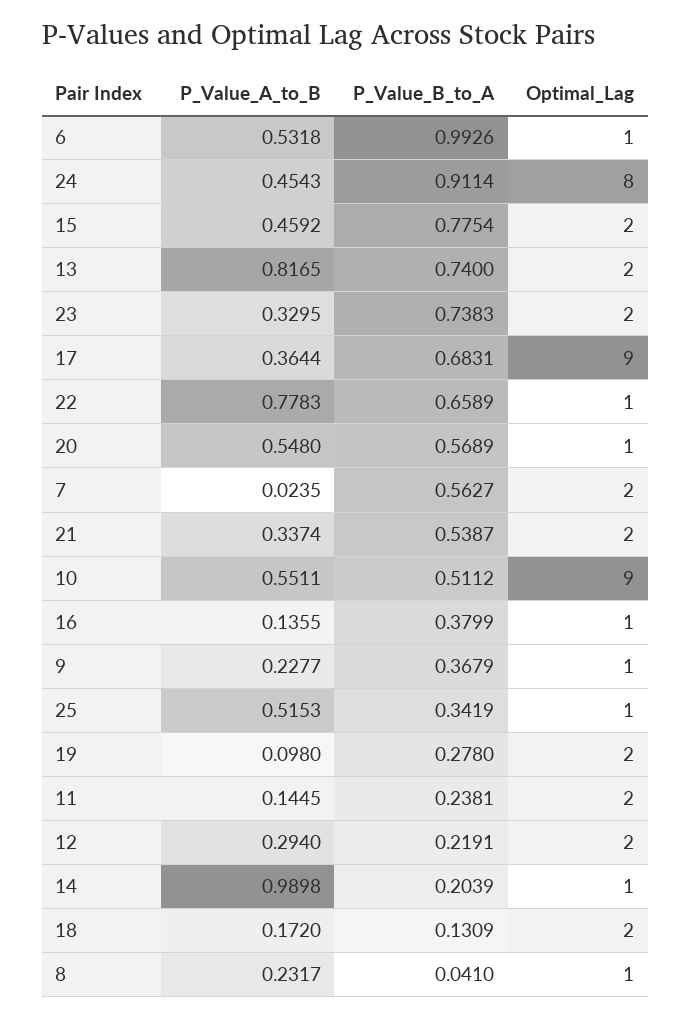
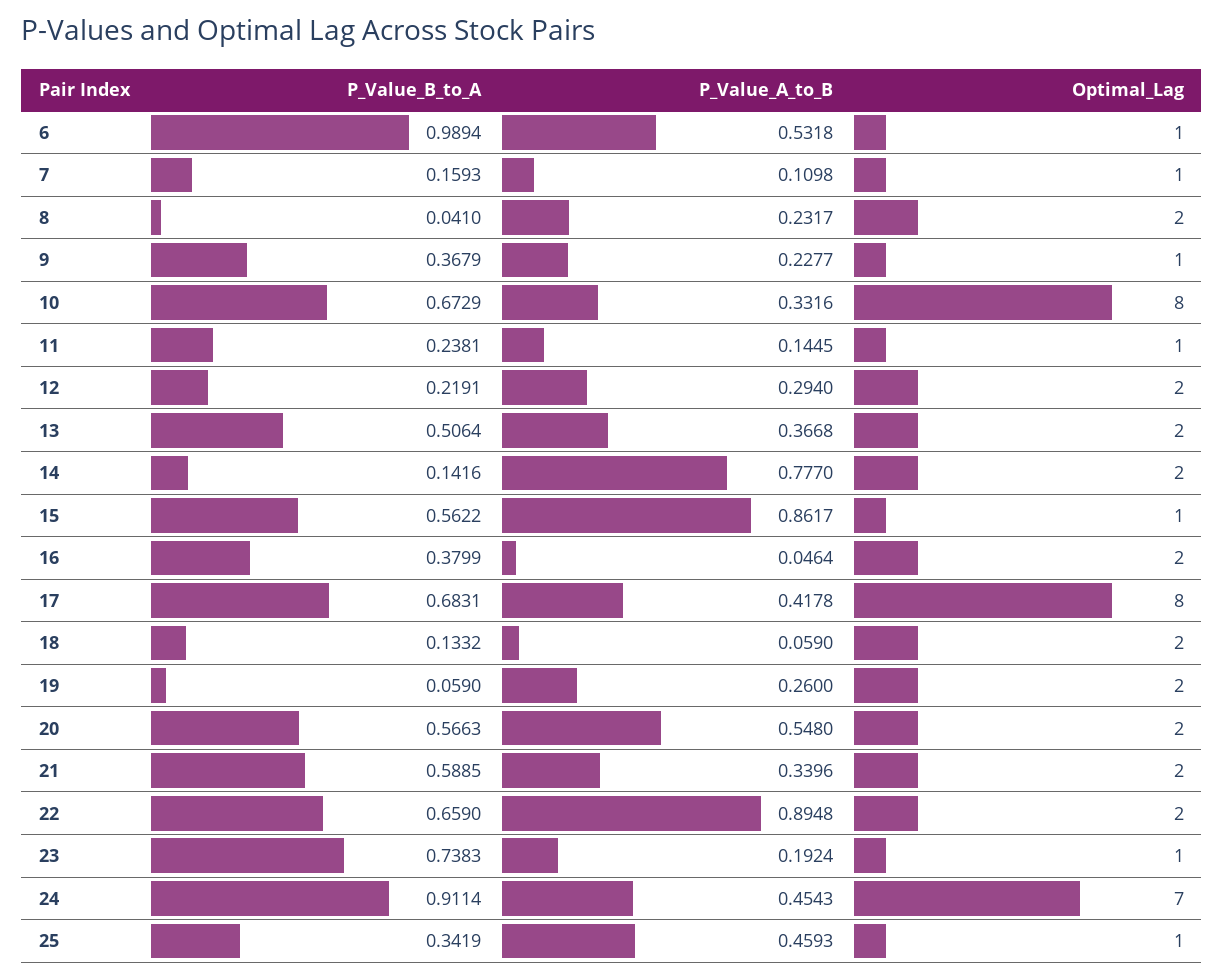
P_Value_B_to_A, 6: 0.9926 -> 0.9894
Optimal_Lag, 24: 8 -> 7
P_Value_A_to_B, 15: 0.4592 -> 0.8617
P_Value_B_to_A, 15: 0.7754 -> 0.5622
Optimal_Lag, 15: 2 -> 1
P_Value_A_to_B, 13: 0.8165 -> 0.3668
P_Value_B_to_A, 13: 0.74 -> 0.5064
P_Value_A_to_B, 23: 0.3295 -> 0.1924
Optimal_Lag, 23: 2 -> 1
P_Value_A_to_B, 17: 0.3644 -> 0.4178
Optimal_Lag, 17: 9 -> 8
P_Value_A_to_B, 22: 0.7783 -> 0.8948
P_Value_B_to_A, 22: 0.6589 -> 0.659
Optimal_Lag, 22: 1 -> 2
P_Value_B_to_A, 20: 0.5689 -> 0.5663
Optimal_Lag, 20: 1 -> 2
P_Value_A_to_B, 7: 0.0235 -> 0.1098
P_Value_B_to_A, 7: 0.5627 -> 0.1593
Optimal_Lag, 7: 2 -> 1
P_Value_A_to_B, 21: 0.3374 -> 0.3396
P_Value_B_to_A, 21: 0.5387 -> 0.5885
P_Value_A_to_B, 10: 0.5511 -> 0.3316
P_Value_B_to_A, 10: 0.5112 -> 0.6729
Optimal_Lag, 10: 9 -> 8
P_Value_A_to_B, 16: 0.1355 -> 0.0464
Optimal_Lag, 16: 1 -> 2
P_Value_A_to_B, 25: 0.5153 -> 0.4593
P_Value_A_to_B, 19: 0.098 -> 0.26
P_Value_B_to_A, 19: 0.278 -> 0.059
Optimal_Lag, 11: 2 -> 1
P_Value_A_to_B, 14: 0.9898 -> 0.777
P_Value_B_to_A, 14: 0.2039 -> 0.1416
Optimal_Lag, 14: 1 -> 2
P_Value_A_to_B, 18: 0.172 -> 0.059
P_Value_B_to_A, 18: 0.1309 -> 0.1332
Optimal_Lag, 8: 1 -> 2

